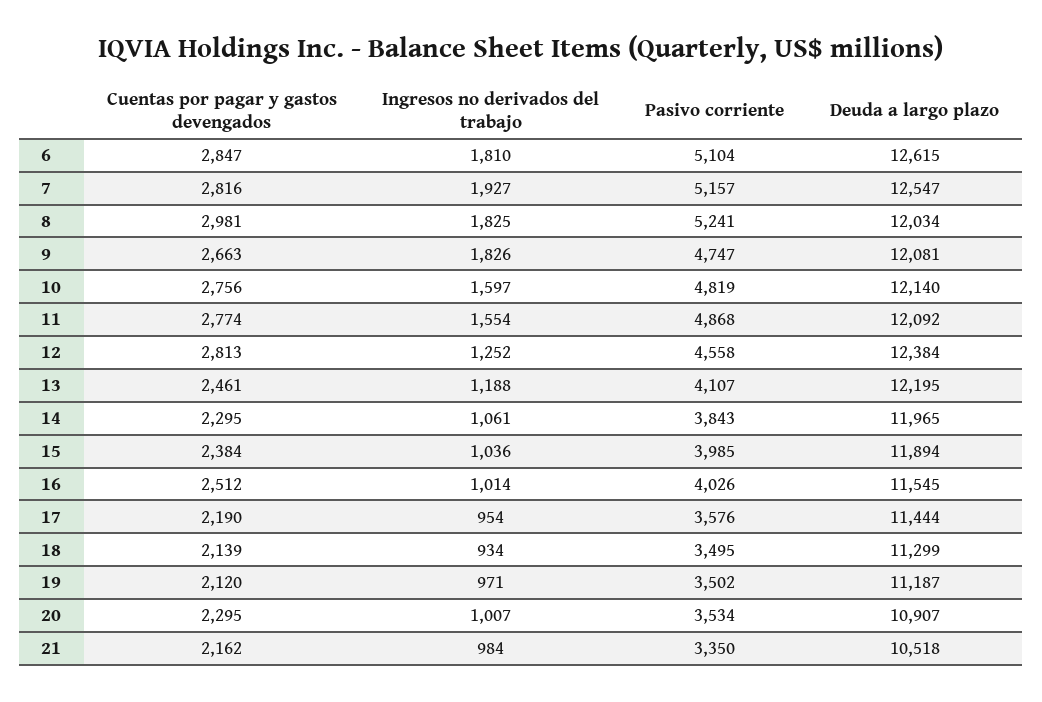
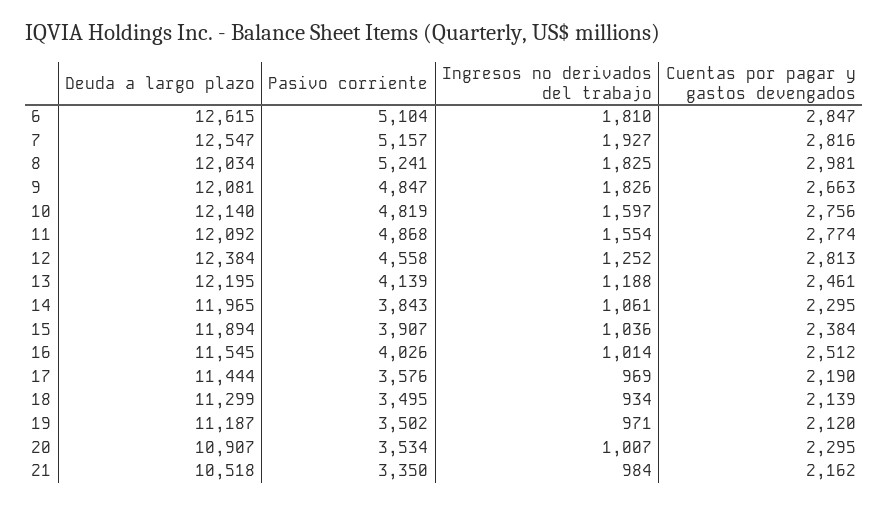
Pasivo corriente, 9: 4747 -> 4847
Pasivo corriente, 13: 4107 -> 4139
Pasivo corriente, 15: 3985 -> 3907
Ingresos no derivados del trabajo, 17: 954 -> 969

